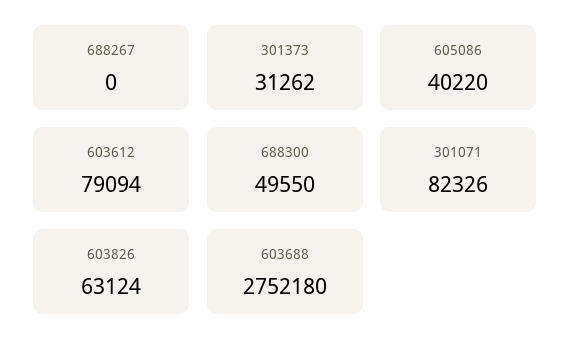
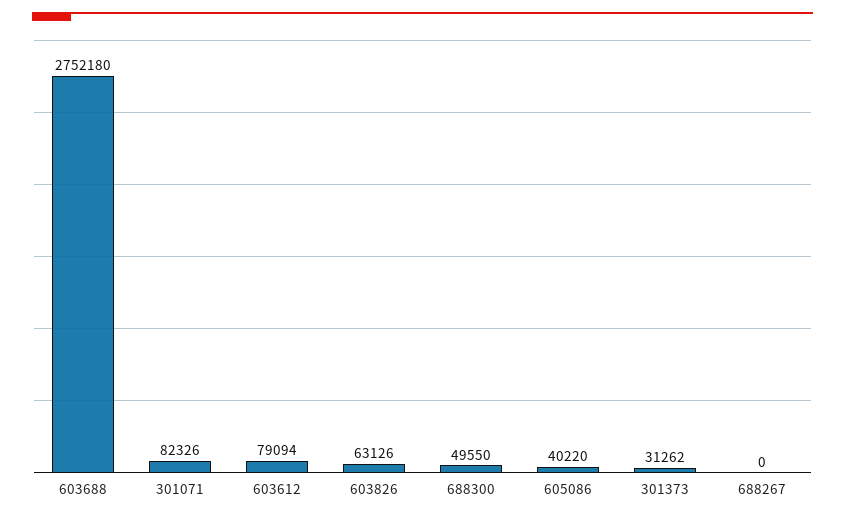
603826: 63124 -> 63126

